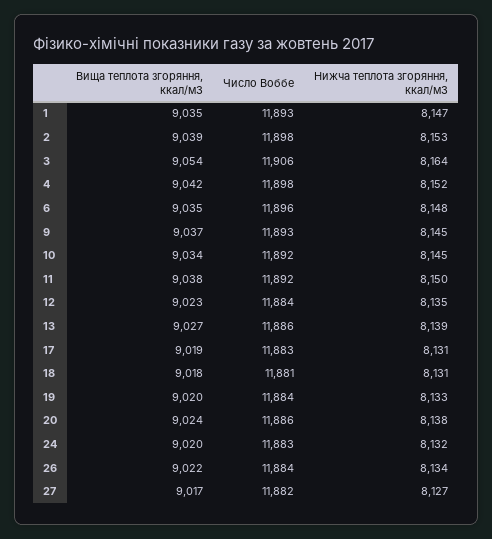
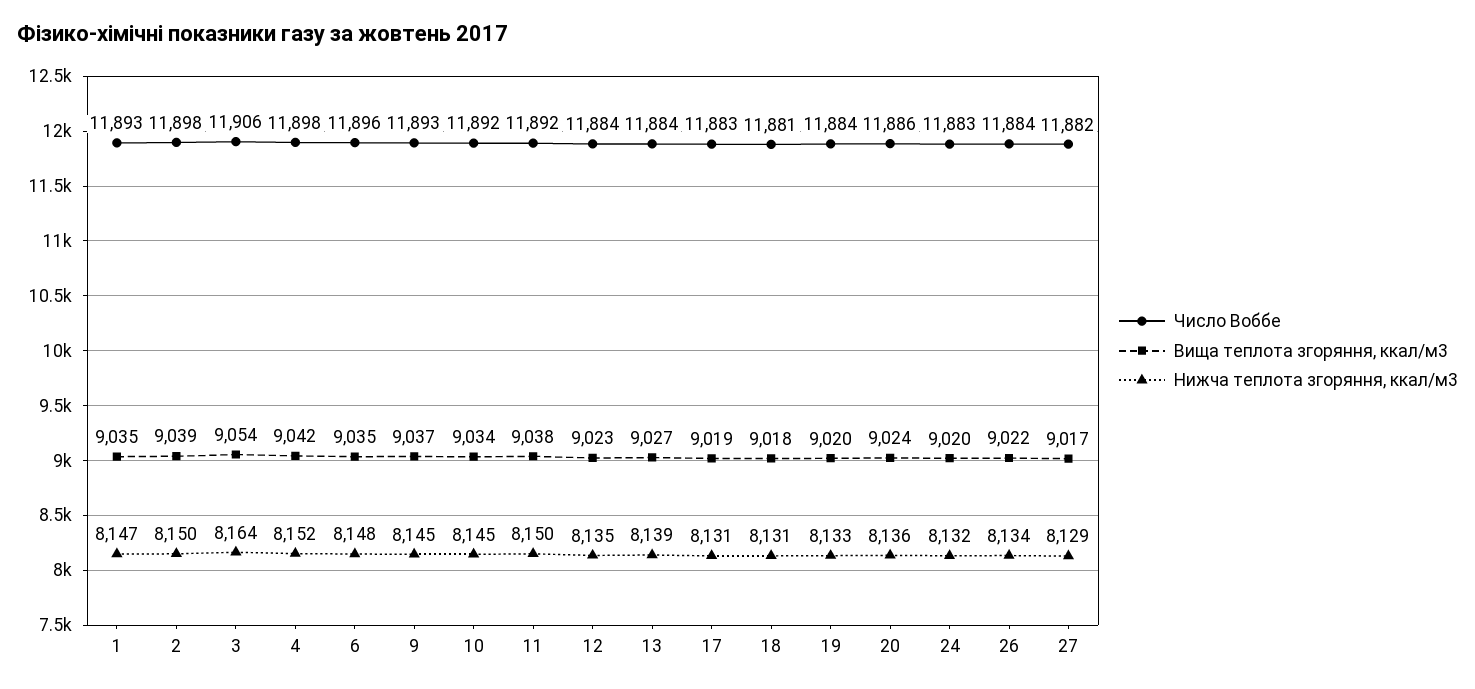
Нижча теплота згоряння, ккал/м3, 2: 8153 -> 8150
Число Воббе, 13: 11886 -> 11884
Нижча теплота згоряння, ккал/м3, 20: 8138 -> 8136
Нижча теплота згоряння, ккал/м3, 27: 8127 -> 8129

